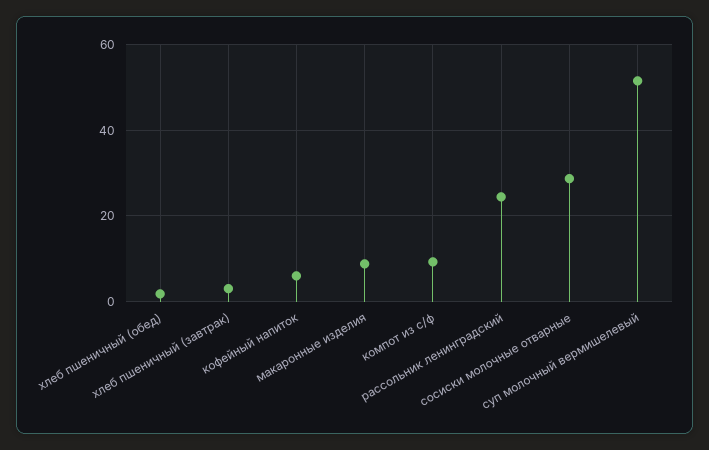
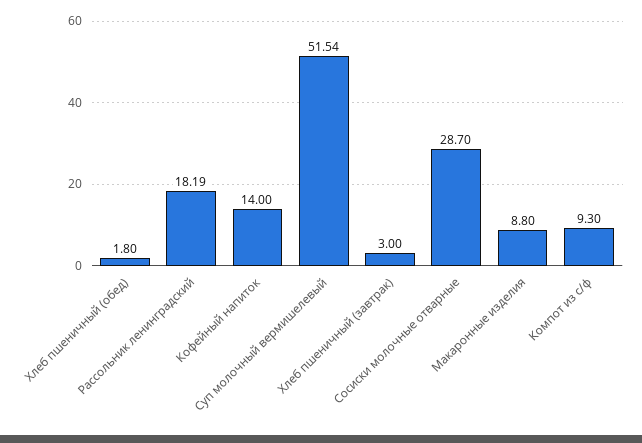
кофейный напиток: 6 -> 14
рассольник ленинградский: 24 -> 18.19

